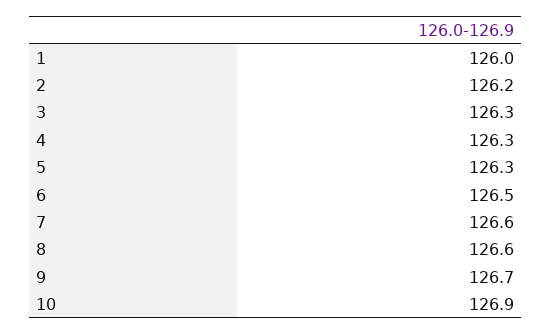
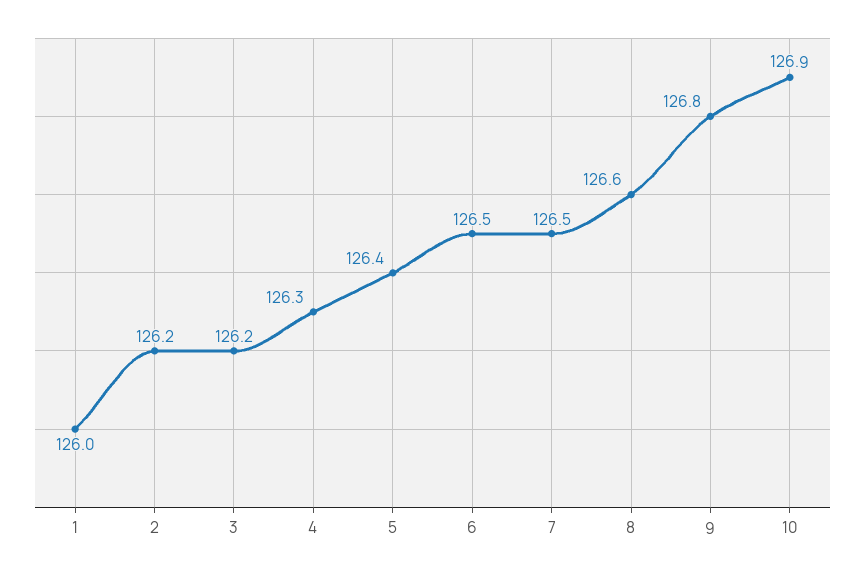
3: 126.3 -> 126.2
5: 126.3 -> 126.4
7: 126.6 -> 126.5
9: 126.7 -> 126.8

